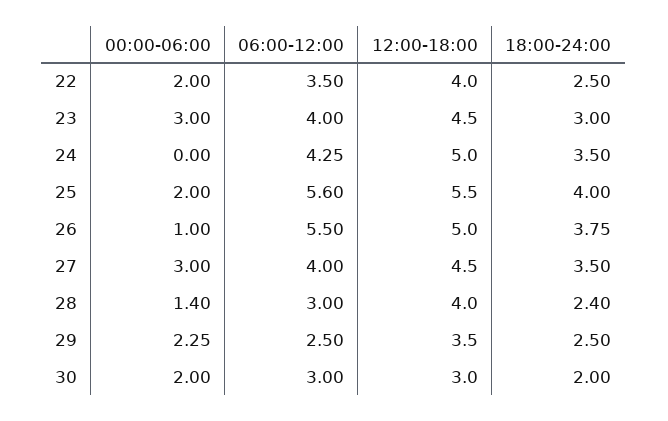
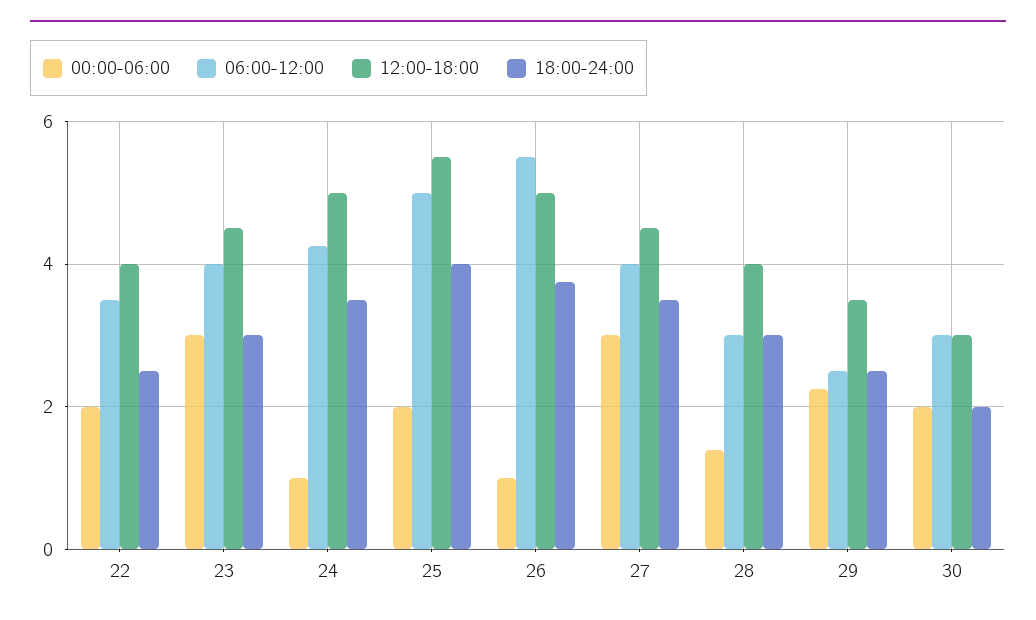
00:00-06:00, 24: 0 -> 1
06:00-12:00, 25: 5.6 -> 5
18:00-24:00, 28: 2.4 -> 3

